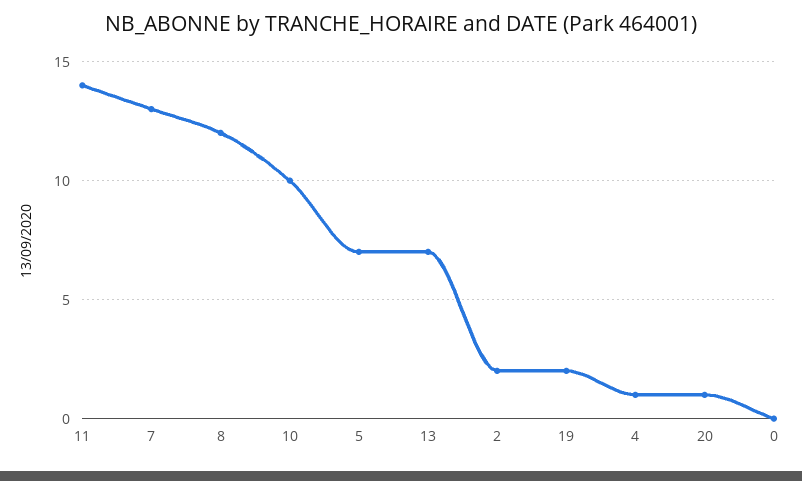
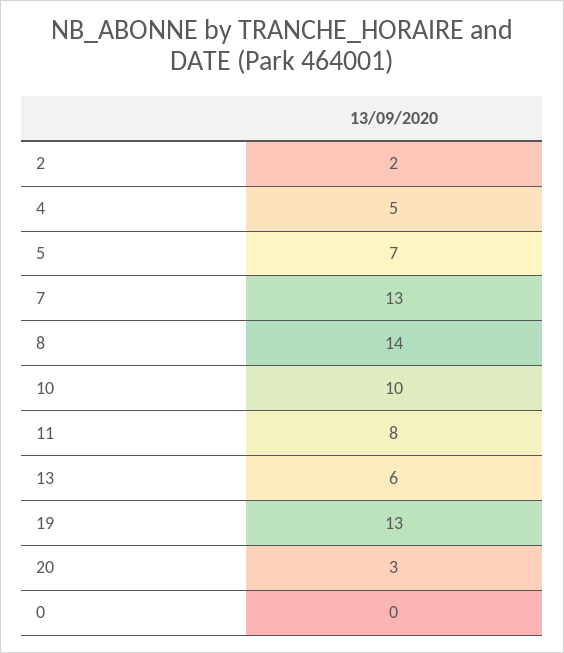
11: 14 -> 8
8: 12 -> 14
13: 7 -> 6
19: 2 -> 13
4: 1 -> 5
20: 1 -> 3

